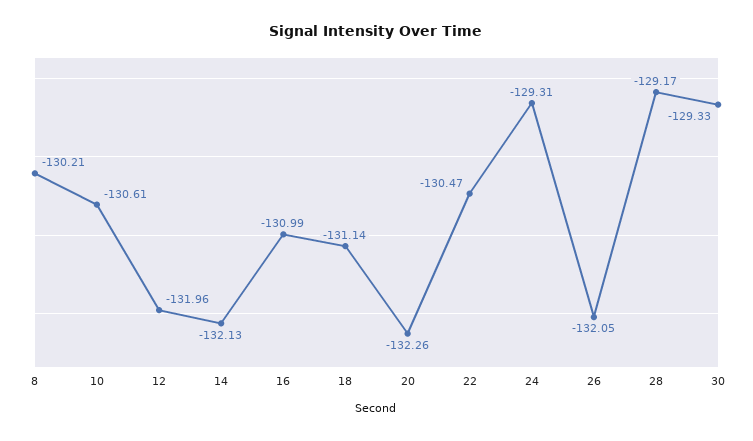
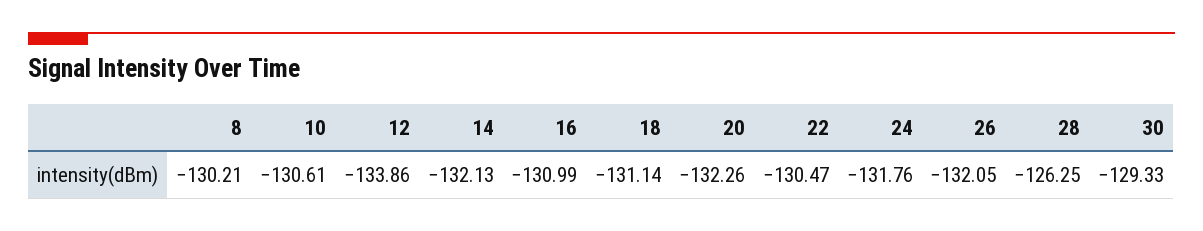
12: -131.96 -> -133.86
24: -129.31 -> -131.76
28: -129.17 -> -126.25

